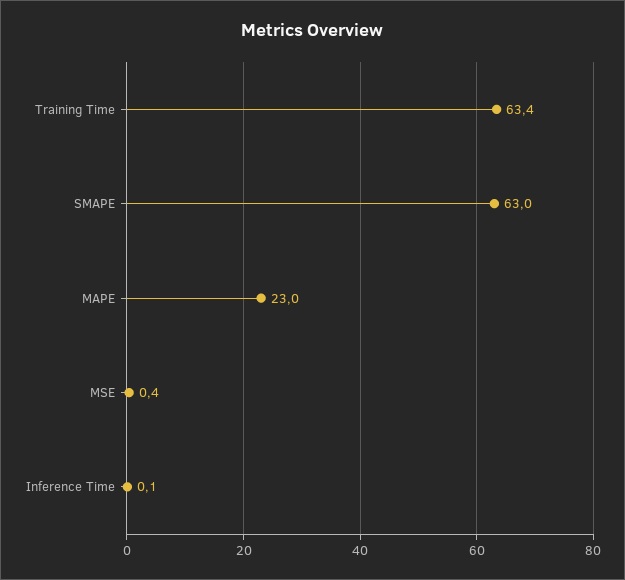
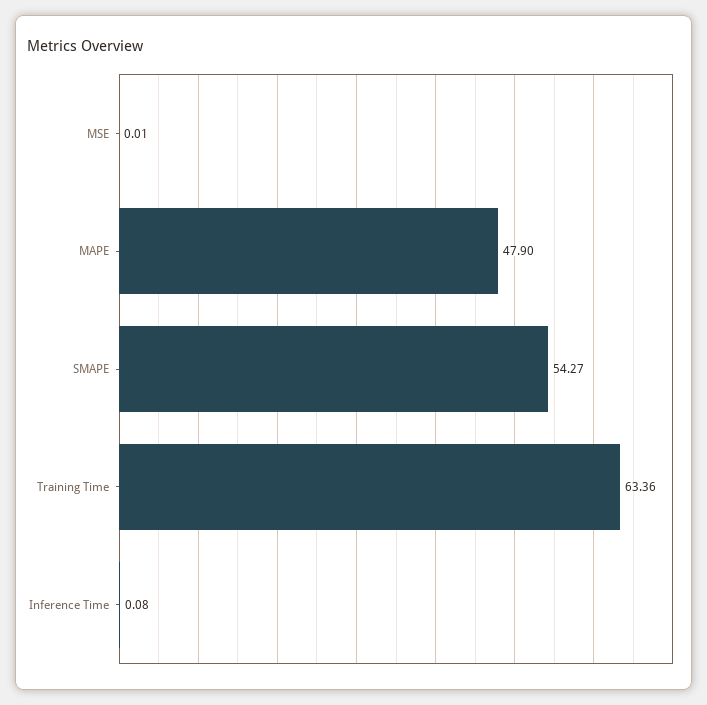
SMAPE: 63 -> 54.27
MAPE: 23 -> 47.9
MSE: 0.4 -> 0.01

